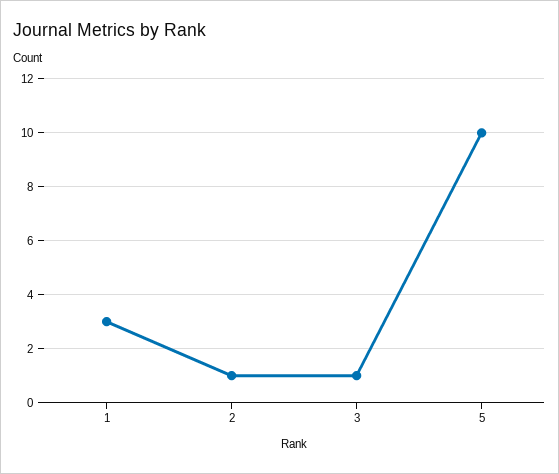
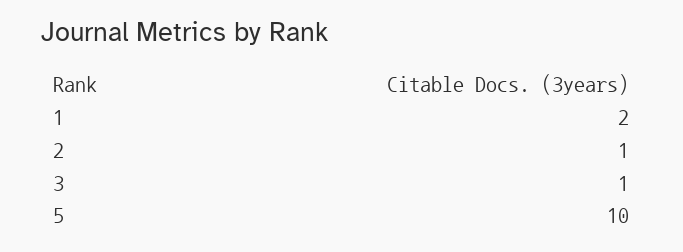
1: 3 -> 2

